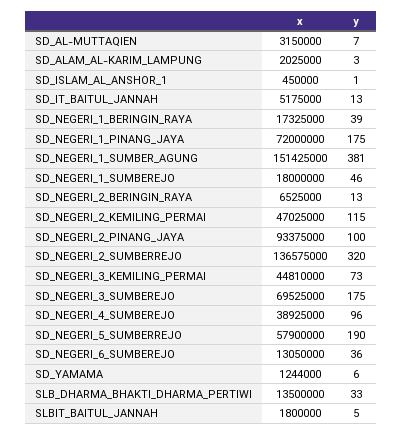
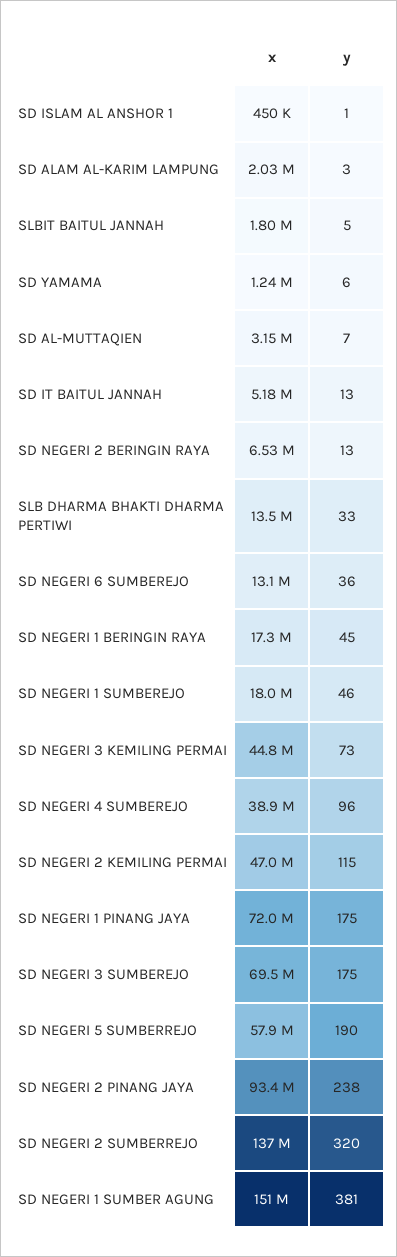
y, SD_NEGERI_1_BERINGIN_RAYA: 39 -> 45
y, SD_NEGERI_2_PINANG_JAYA: 100 -> 238

